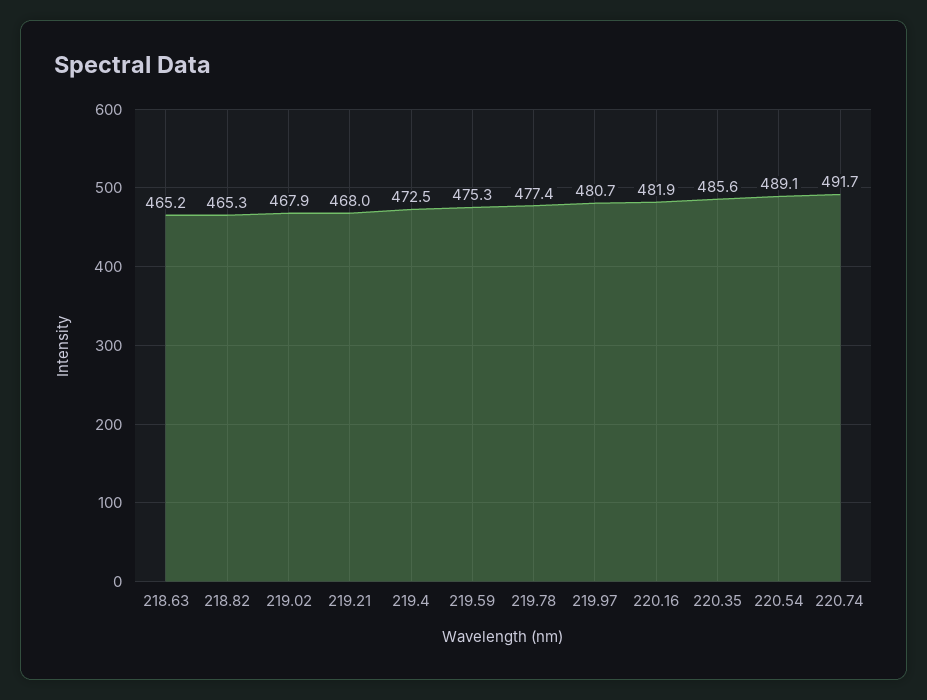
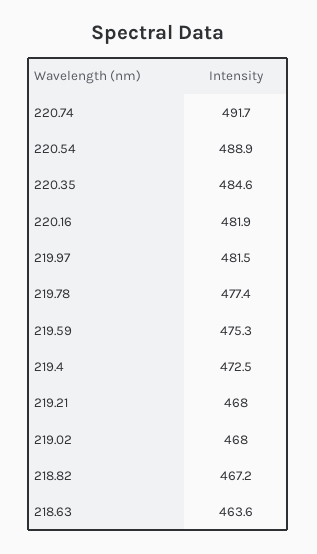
218.63: 465.2 -> 463.6
218.82: 465.3 -> 467.2
219.02: 467.9 -> 468
219.97: 480.7 -> 481.5
220.35: 485.6 -> 484.6
220.54: 489.1 -> 488.9

